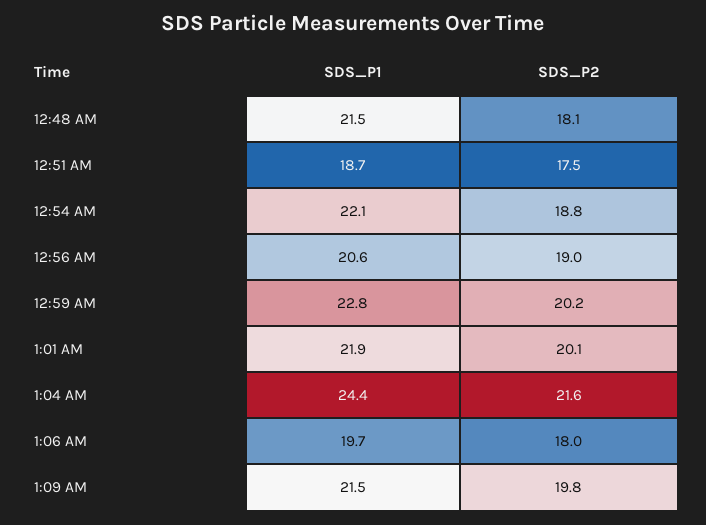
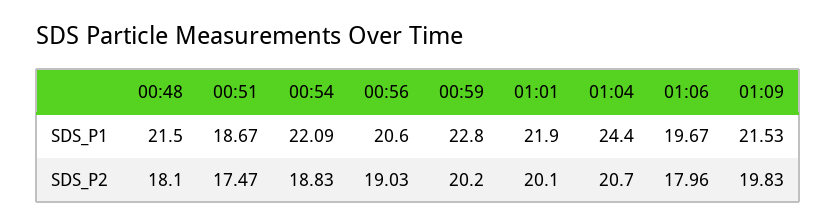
SDS_P2, 1:04 AM: 21.6 -> 20.7

